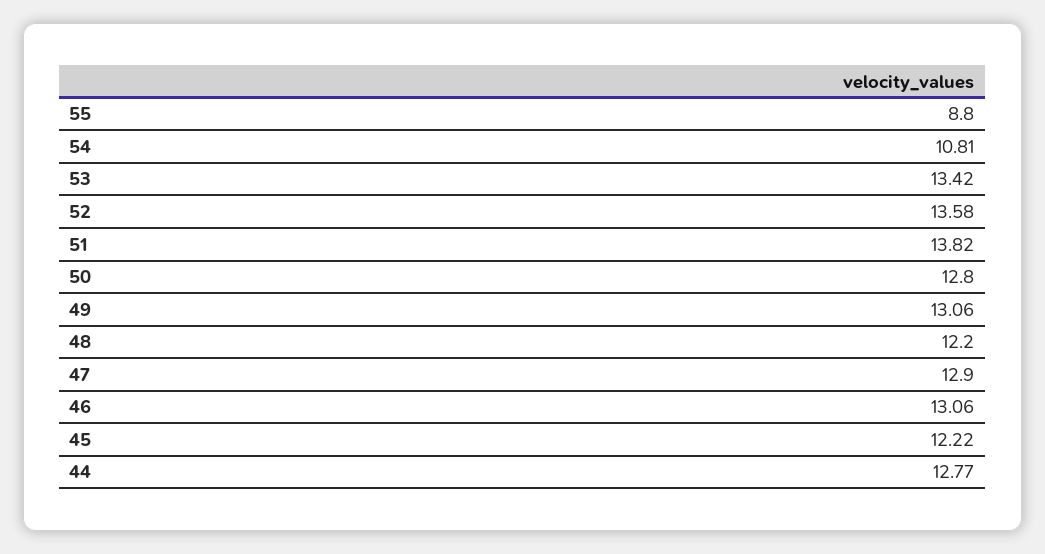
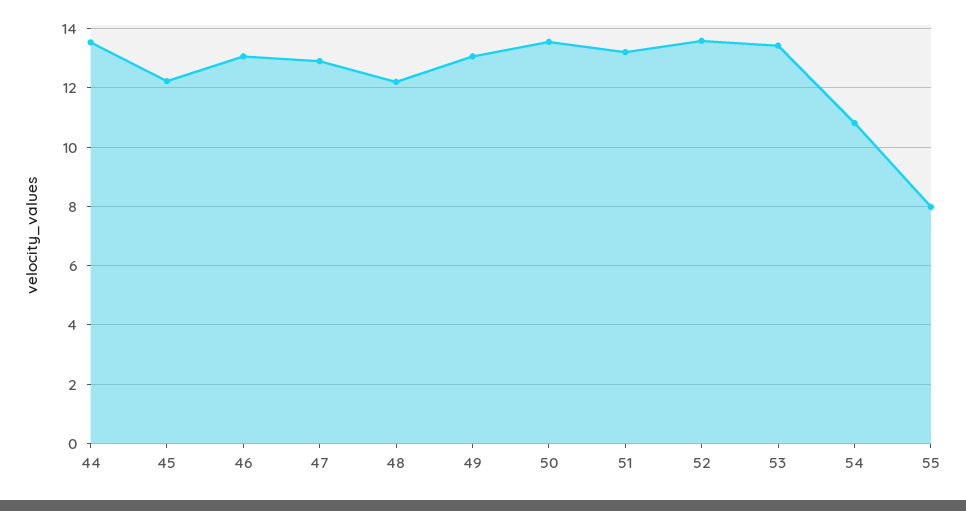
55: 8.8 -> 8
51: 13.82 -> 13.25
50: 12.8 -> 13.5
44: 12.77 -> 13.5

